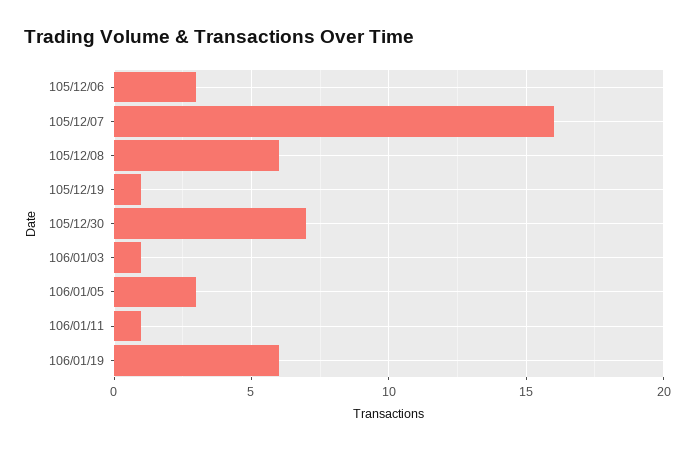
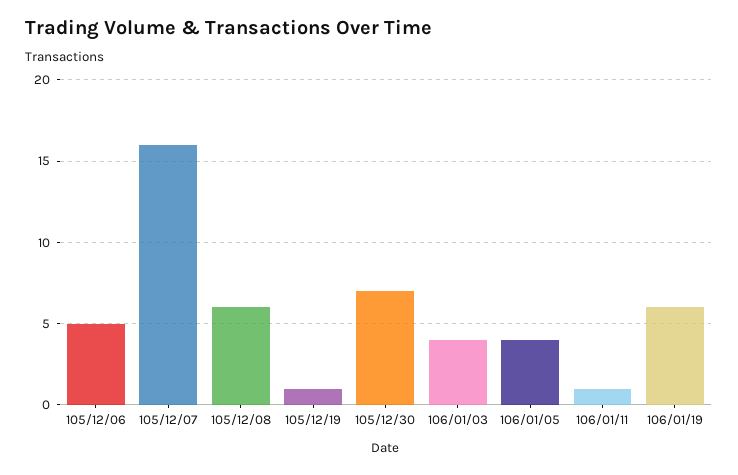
105/12/06: 3 -> 5
106/01/03: 1 -> 4
106/01/05: 3 -> 4

